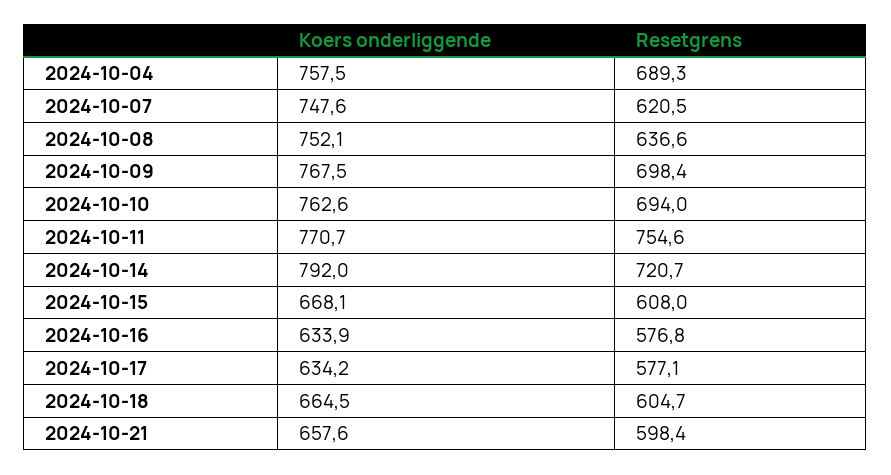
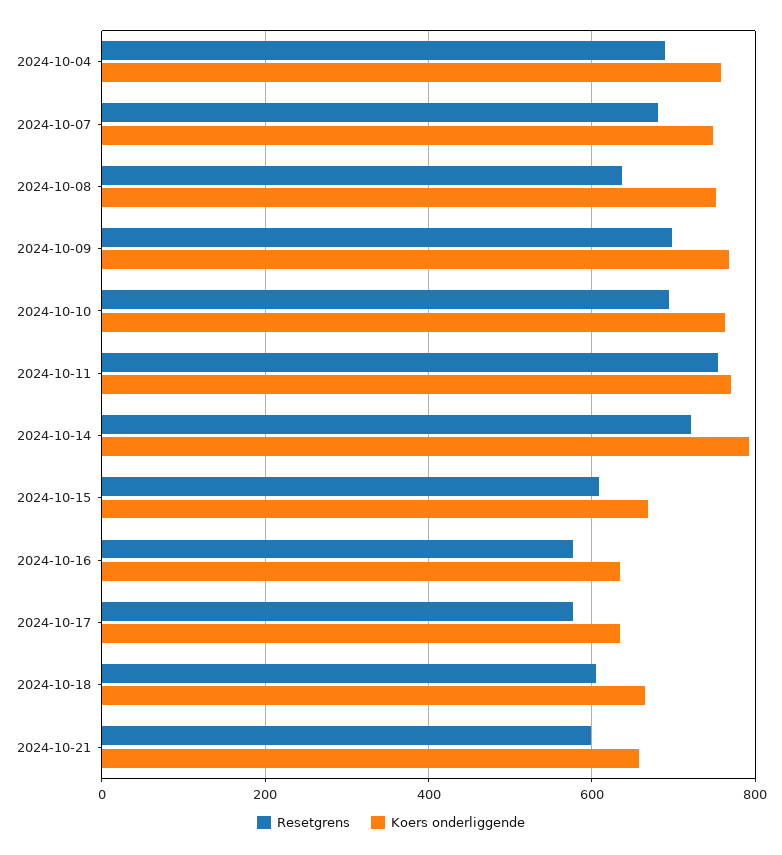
Resetgrens, 2024-10-07: 620.5 -> 680

